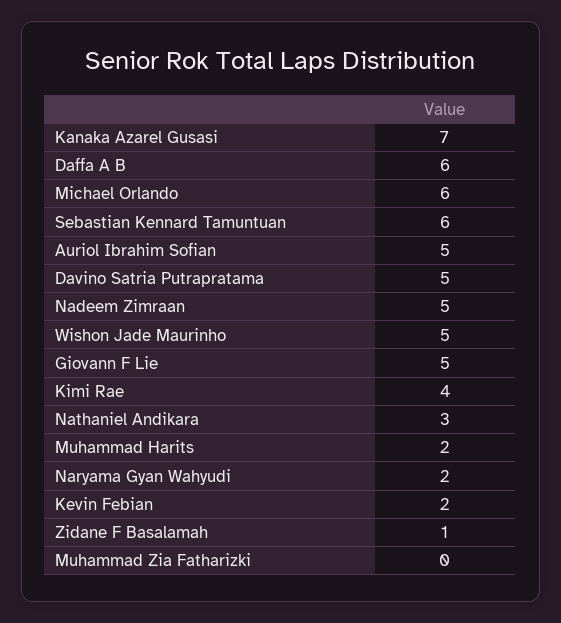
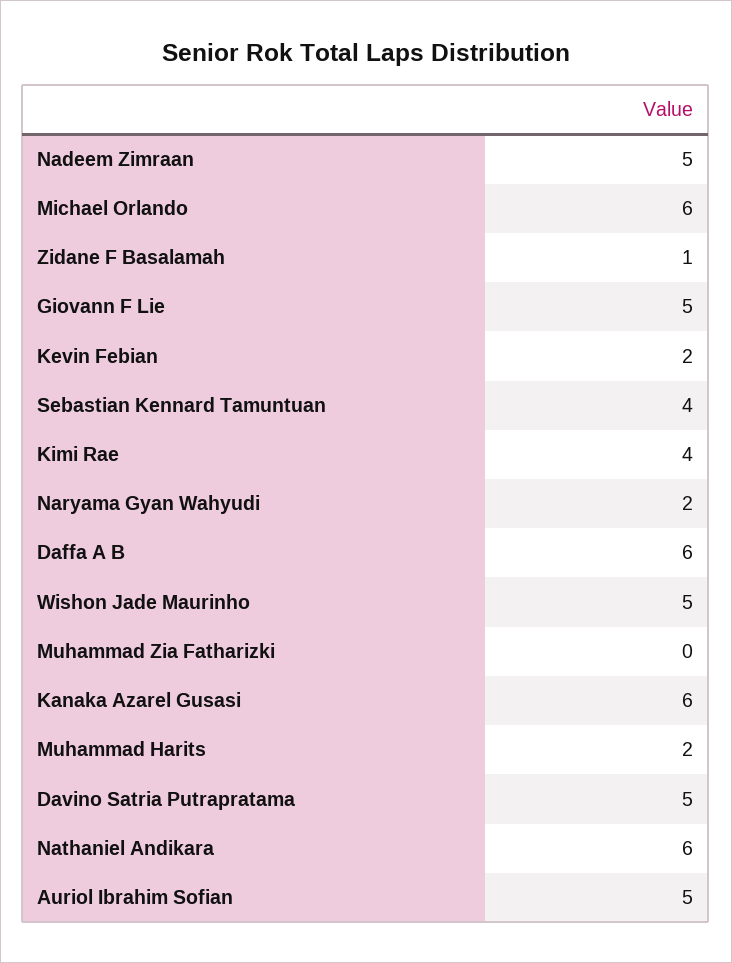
Kanaka Azarel Gusasi: 7 -> 6
Sebastian Kennard Tamuntuan: 6 -> 4
Nathaniel Andikara: 3 -> 6

